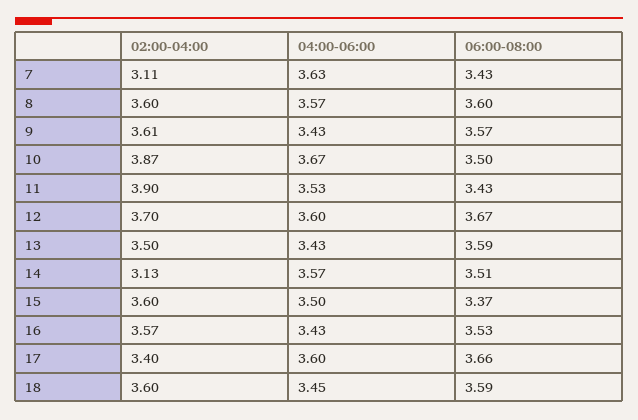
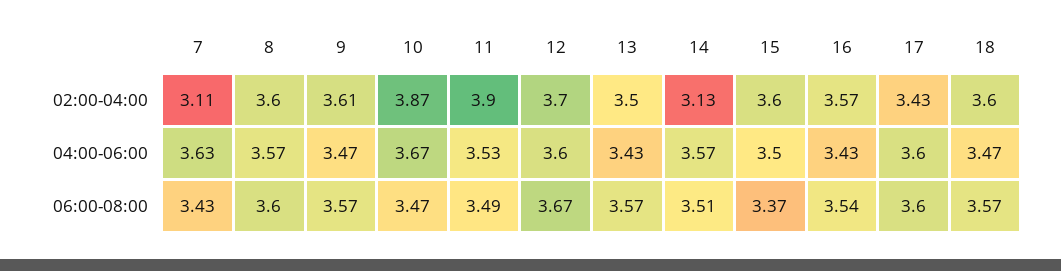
04:00-06:00, 9: 3.43 -> 3.47
06:00-08:00, 10: 3.5 -> 3.47
06:00-08:00, 11: 3.43 -> 3.49
06:00-08:00, 13: 3.59 -> 3.57
06:00-08:00, 16: 3.53 -> 3.54
02:00-04:00, 17: 3.4 -> 3.43
06:00-08:00, 17: 3.66 -> 3.6
04:00-06:00, 18: 3.45 -> 3.47
06:00-08:00, 18: 3.59 -> 3.57

